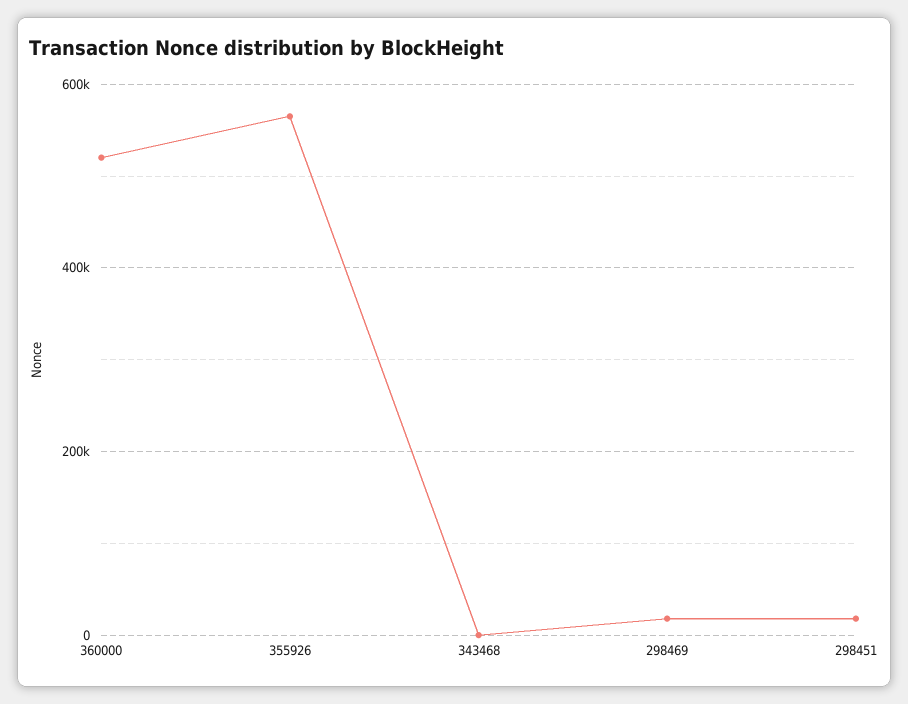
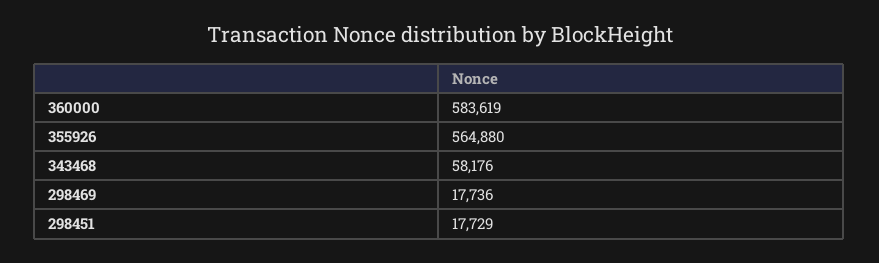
360000: 520000 -> 583619
343468: 0 -> 58176

